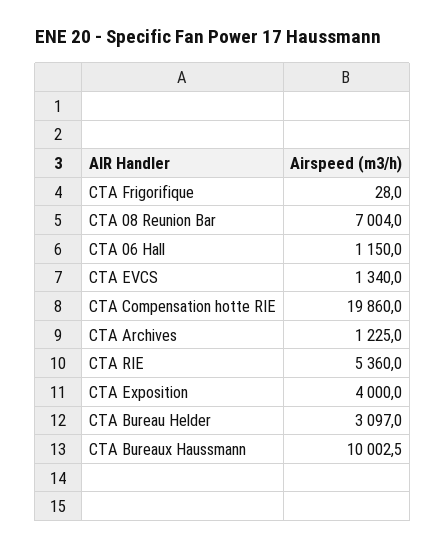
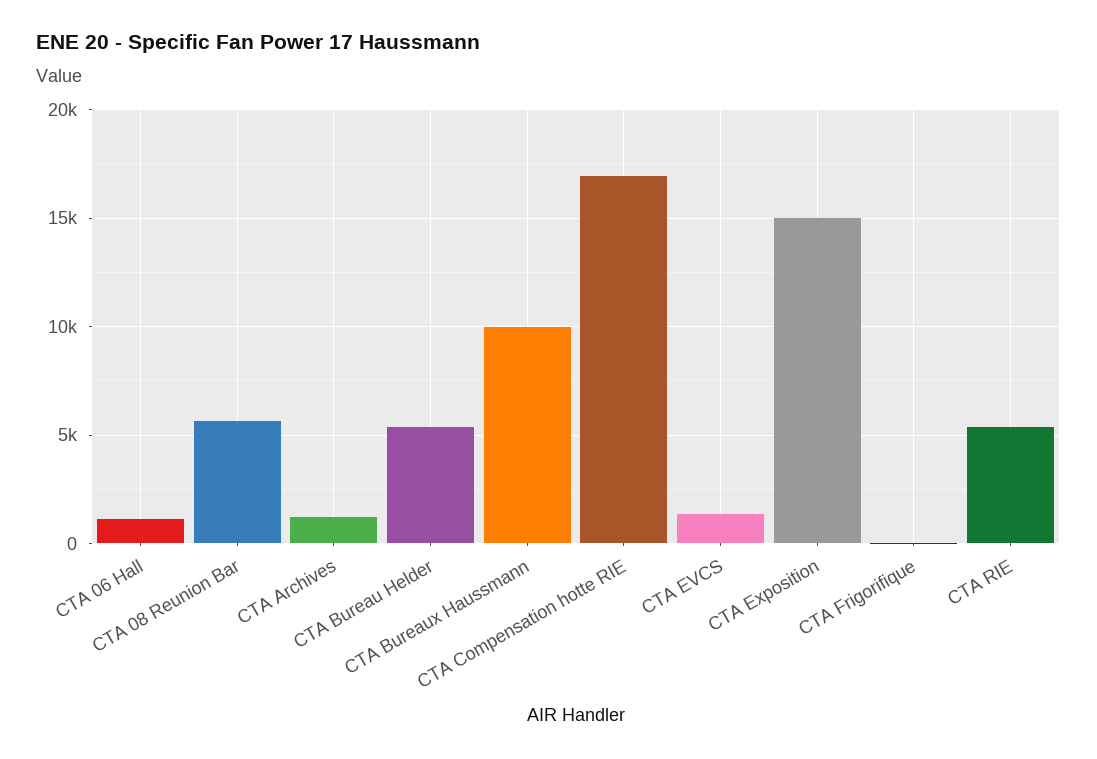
CTA 08 Reunion Bar: 7004 -> 5500
CTA Compensation hotte RIE: 19860 -> 17000
CTA Exposition: 4000 -> 15000
CTA Bureau Helder: 3097 -> 5500

